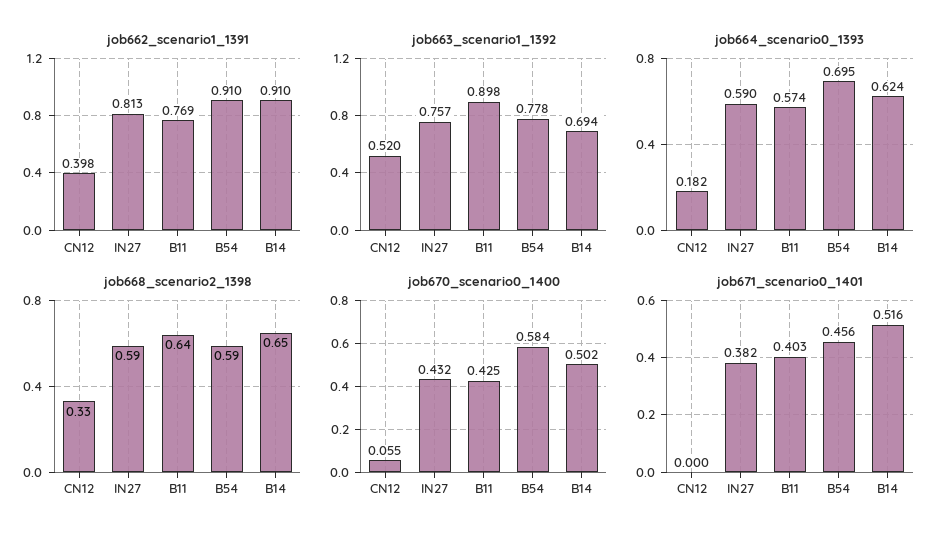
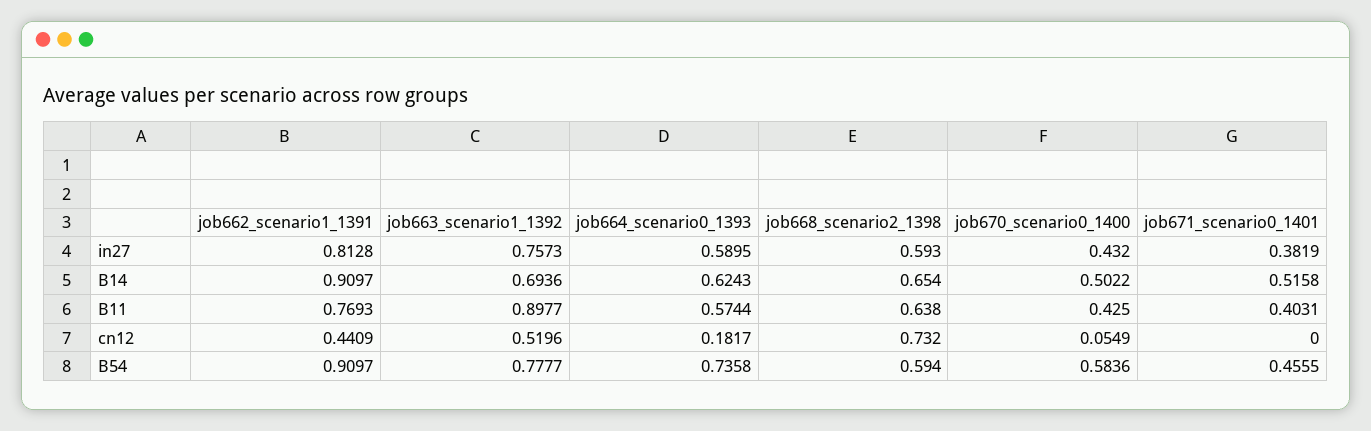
job662_scenario1_1391, CN12: 0.398 -> 0.4409
job664_scenario0_1393, B54: 0.695 -> 0.7358
job668_scenario2_1398, CN12: 0.33 -> 0.732

